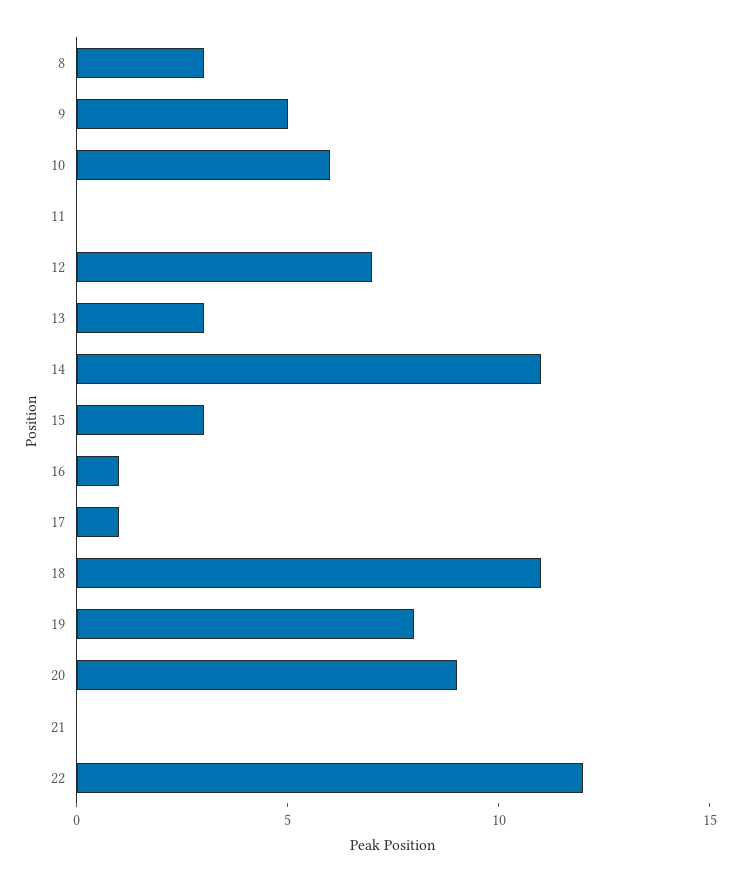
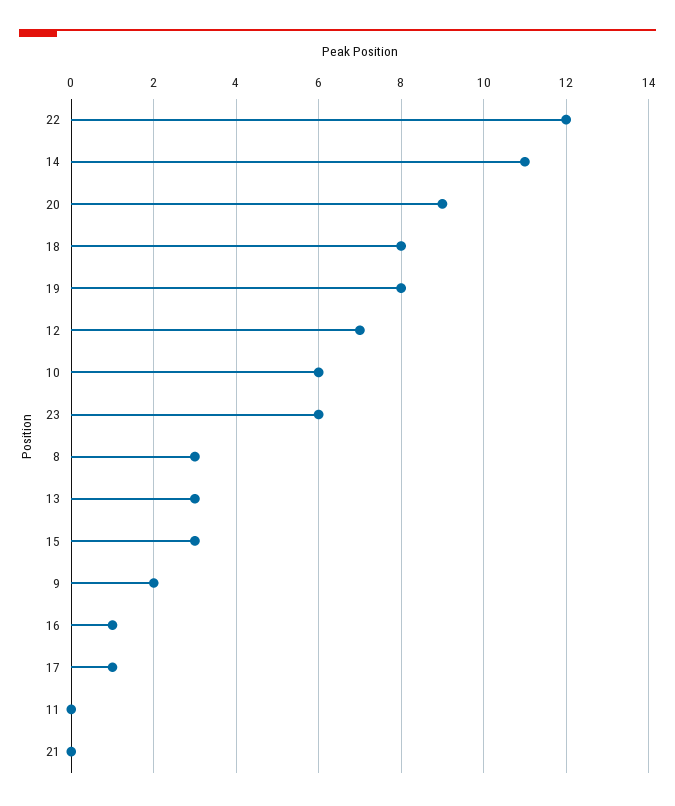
9: 5 -> 2
18: 11 -> 8
23: none -> 6

